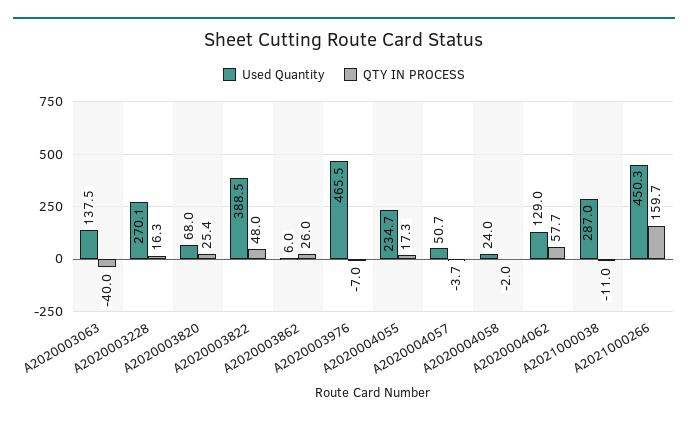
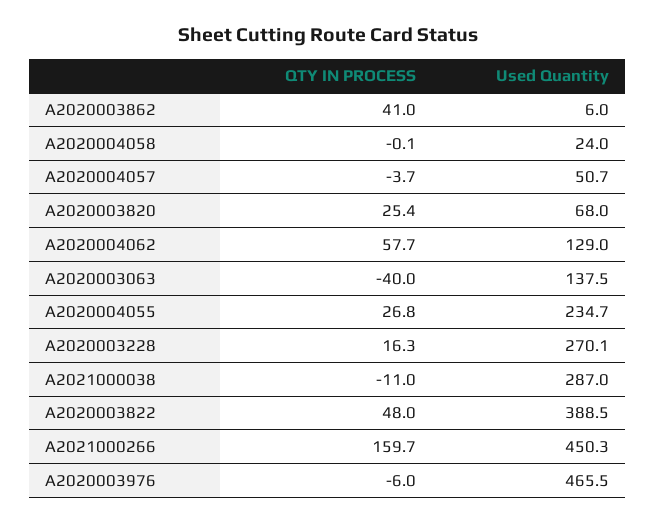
QTY IN PROCESS, A2020003862: 26 -> 41
QTY IN PROCESS, A2020003976: -7 -> -6
QTY IN PROCESS, A2020004055: 17.3 -> 26.8
QTY IN PROCESS, A2020004058: -2 -> -0.1

